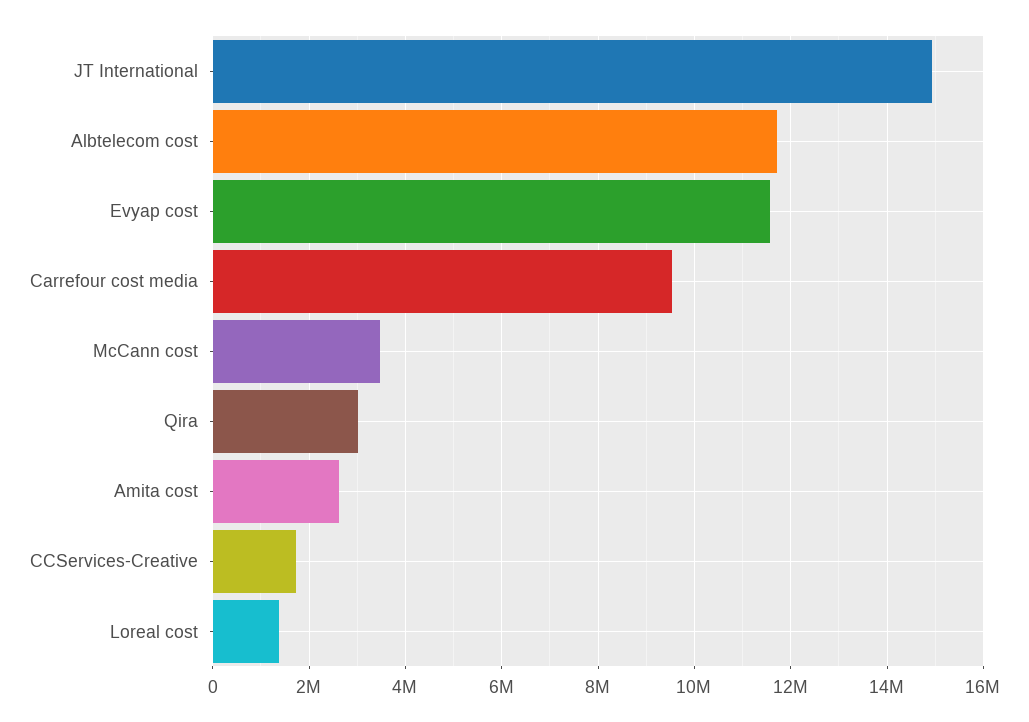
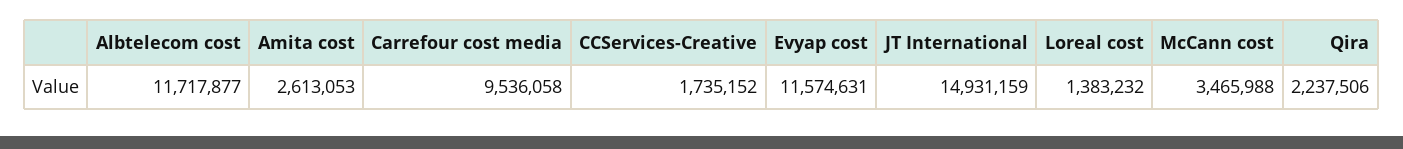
Qira: 3000000 -> 2237506

